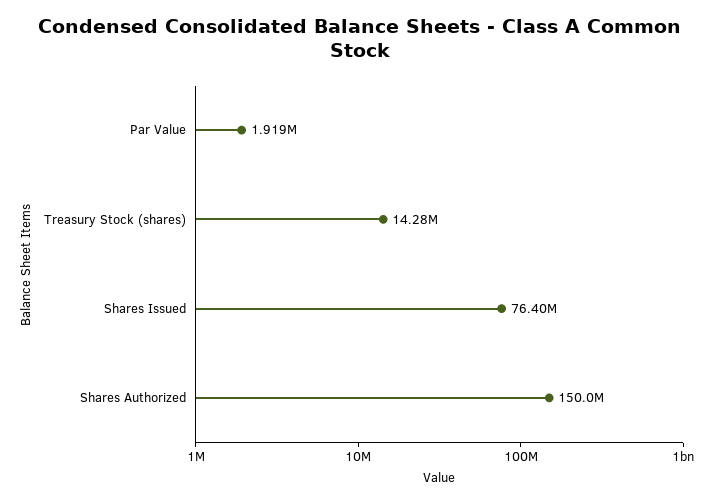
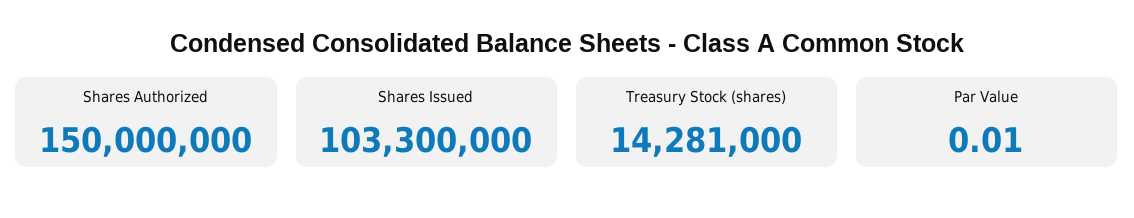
Par Value: 1919000 -> 0.01
Shares Issued: 76400000 -> 103300000

